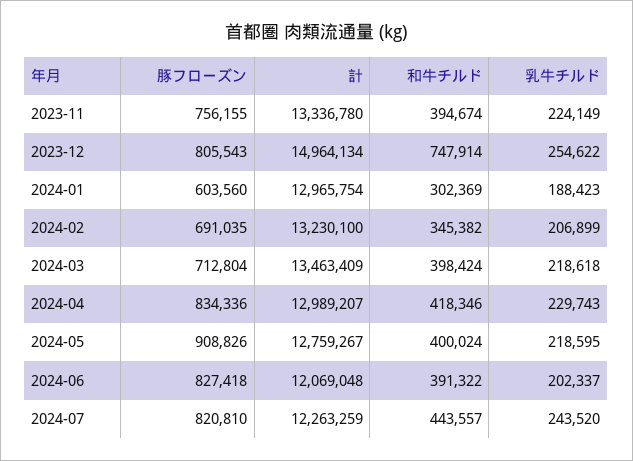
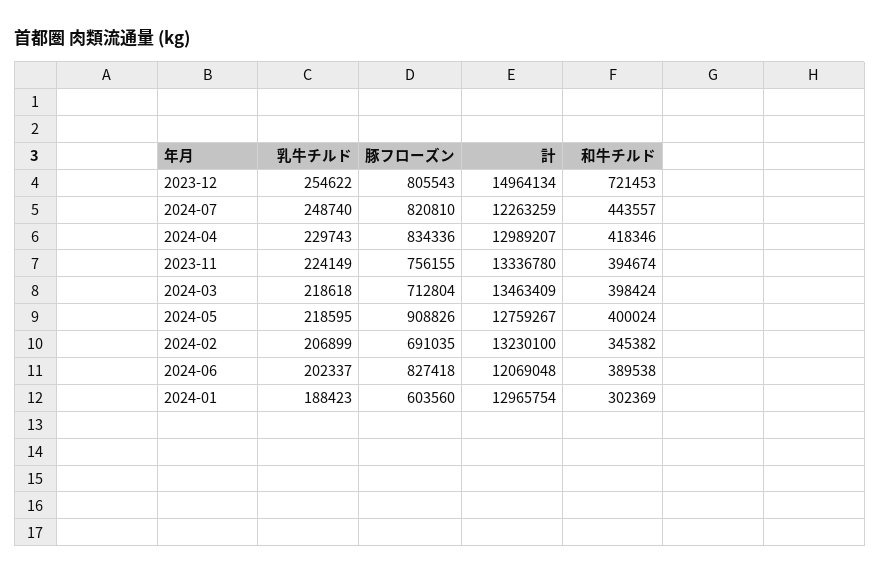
和牛チルド, 2023-12: 747914 -> 721453
和牛チルド, 2024-06: 391322 -> 389538
乳牛チルド, 2024-07: 243520 -> 248740

